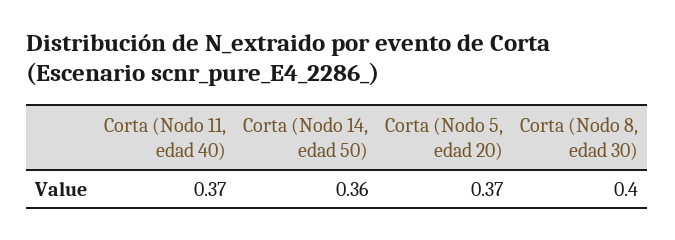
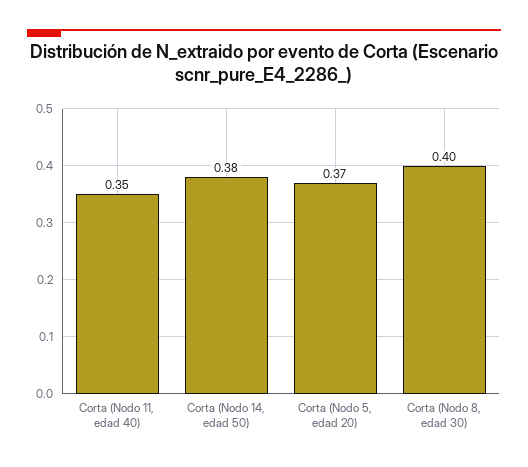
Corta (Nodo 11, edad 40): 0.37 -> 0.35
Corta (Nodo 14, edad 50): 0.36 -> 0.38

